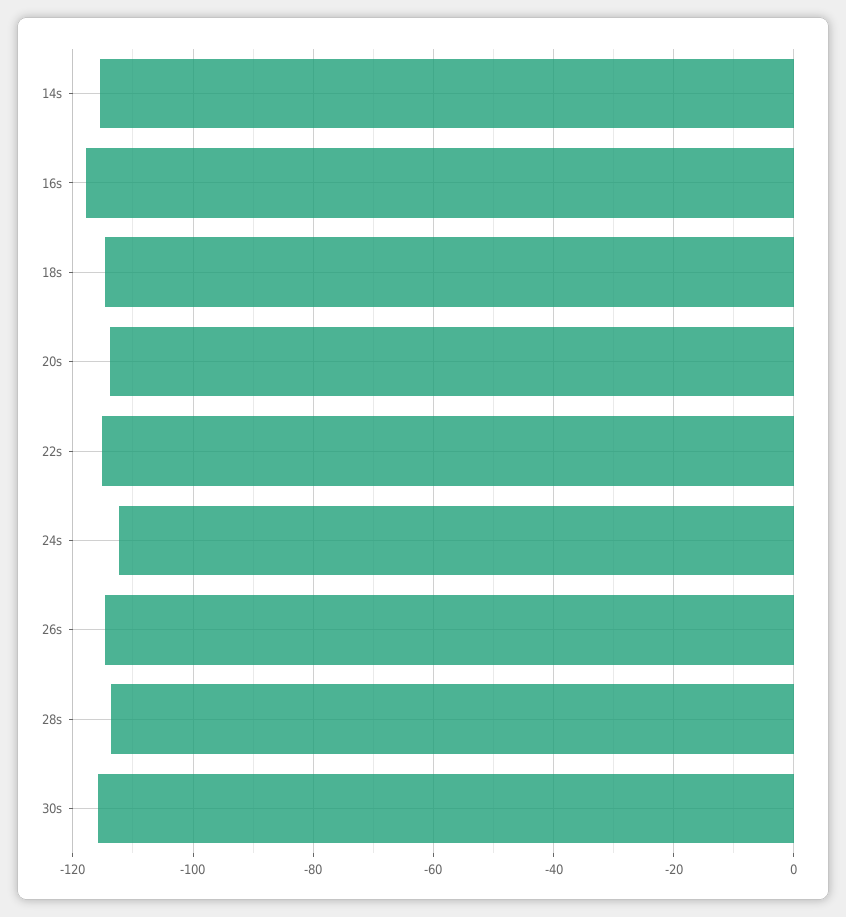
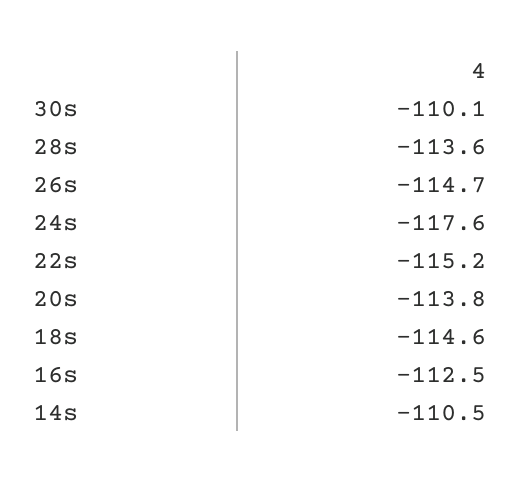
14s: -116 -> -110.5
16s: -118 -> -112.5
24s: -112 -> -117.6
30s: -116 -> -110.1

